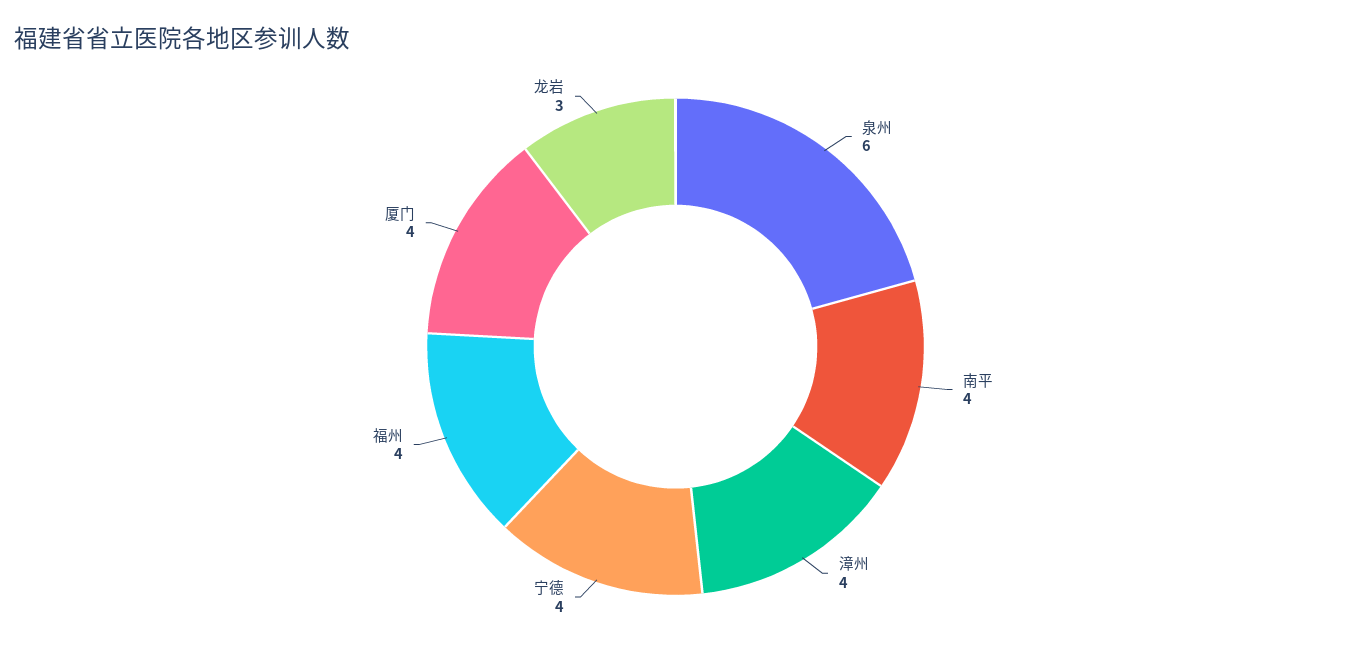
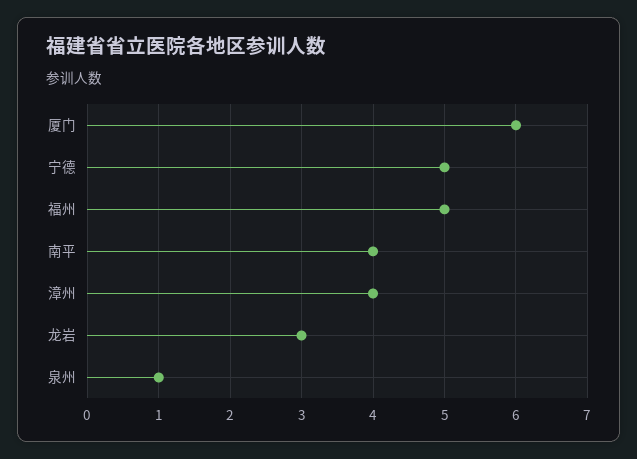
泉州: 6 -> 1
宁德: 4 -> 5
福州: 4 -> 5
厦门: 4 -> 6

